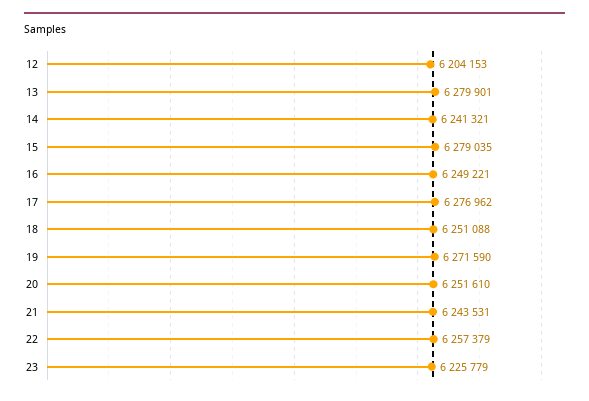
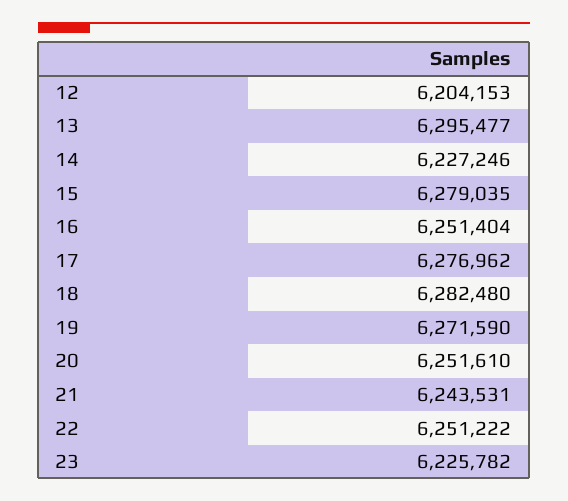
13: 6279901 -> 6295477
14: 6241321 -> 6227246
16: 6249221 -> 6251404
18: 6251088 -> 6282480
22: 6257379 -> 6251222
23: 6225779 -> 6225782

